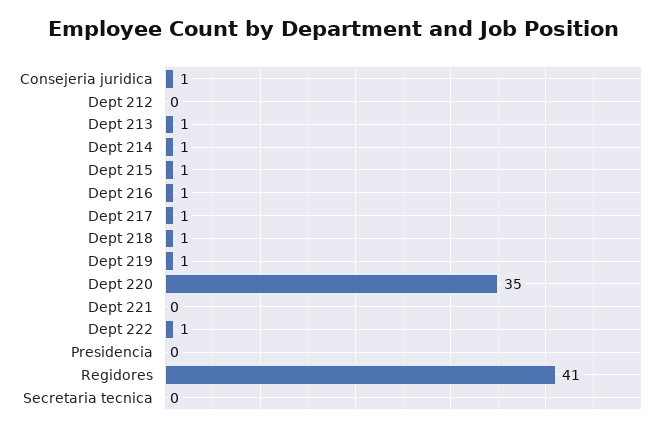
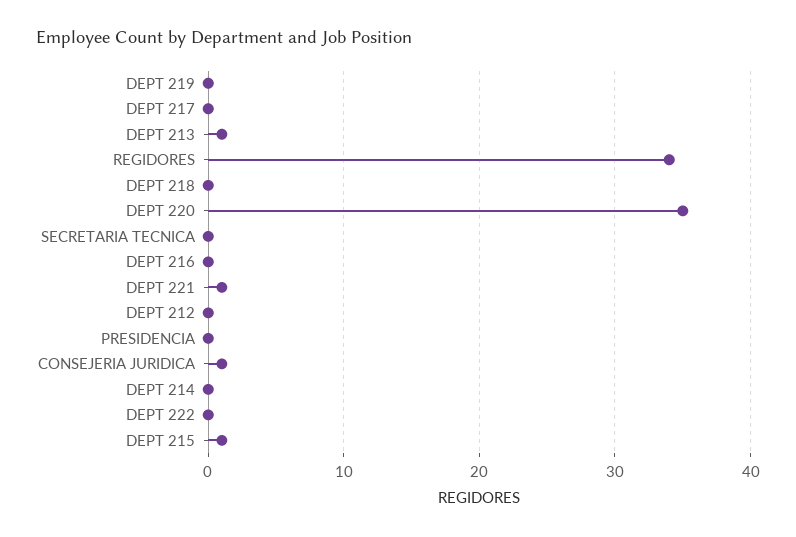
Dept 214: 1 -> 0
Dept 216: 1 -> 0
Dept 217: 1 -> 0
Dept 218: 1 -> 0
Dept 219: 1 -> 0
Dept 221: 0 -> 1
Dept 222: 1 -> 0
Regidores: 41 -> 34

